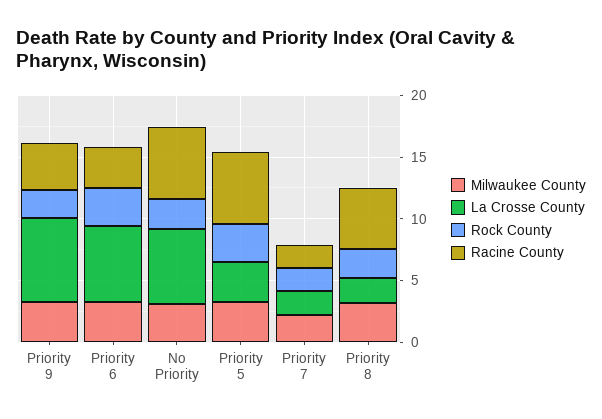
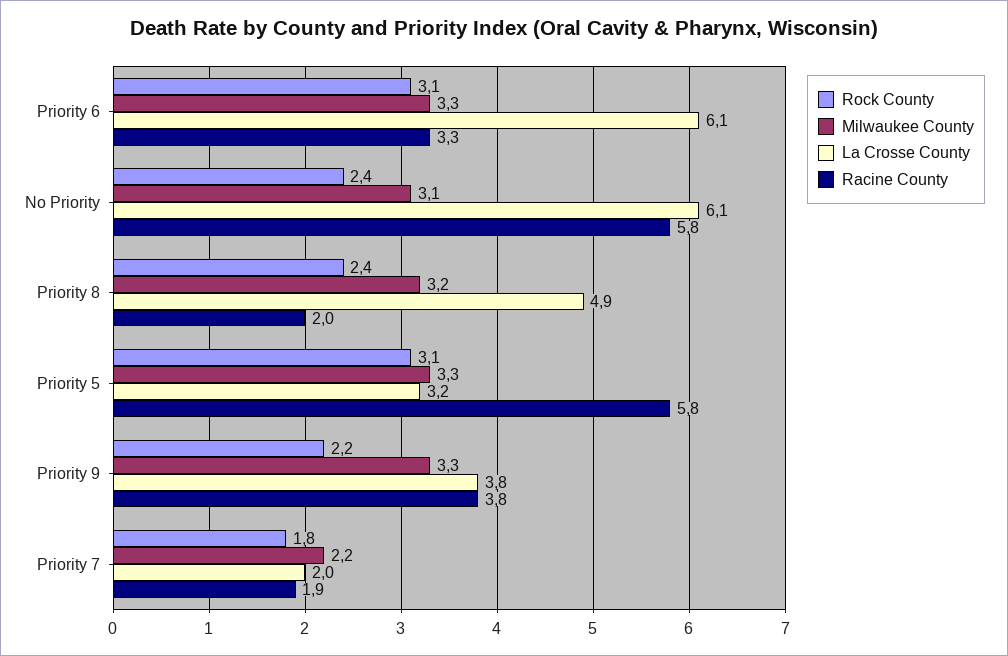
La Crosse County, Priority 9: 7 -> 3.8
La Crosse County, Priority 8: 2 -> 4.9
Racine County, Priority 8: 5 -> 2

